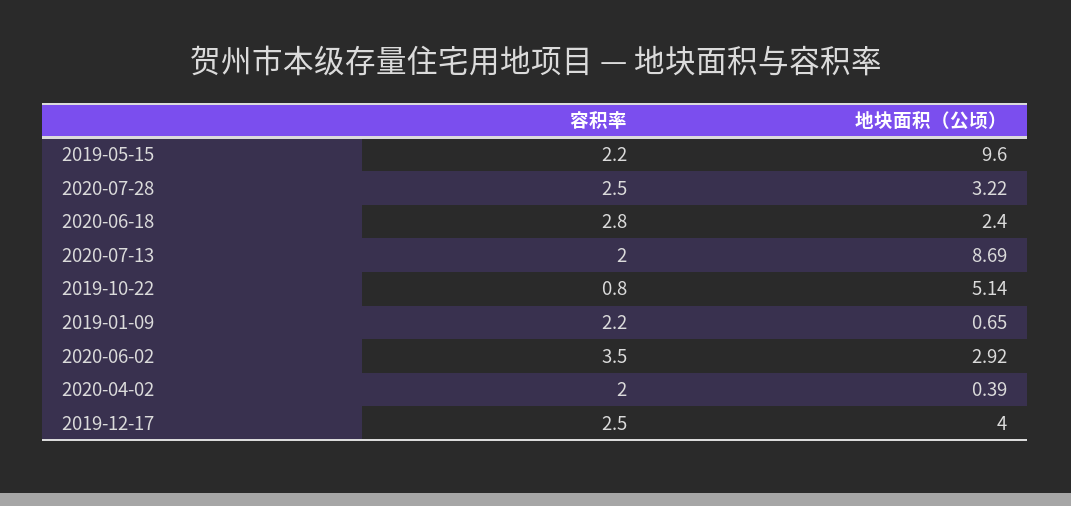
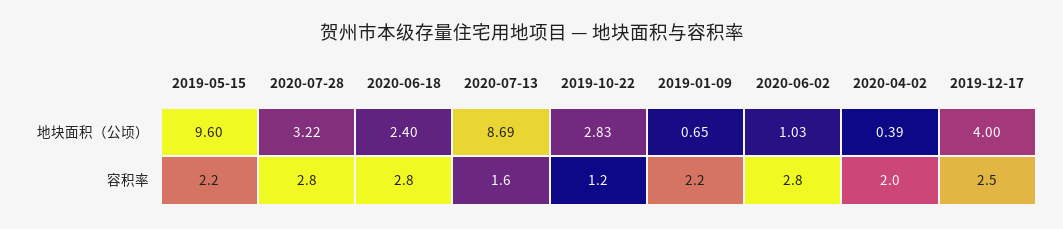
容积率, 2020-07-28: 2.5 -> 2.8
容积率, 2020-07-13: 2 -> 1.6
容积率, 2019-10-22: 0.8 -> 1.2
地块面积（公顷）, 2019-10-22: 5.14 -> 2.83
容积率, 2020-06-02: 3.5 -> 2.8
地块面积（公顷）, 2020-06-02: 2.92 -> 1.03

